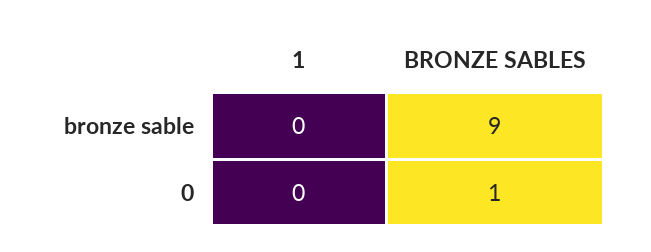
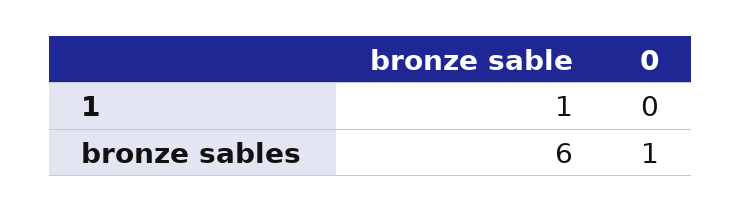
1, bronze sable: 0 -> 1
BRONZE SABLES, bronze sable: 9 -> 6

